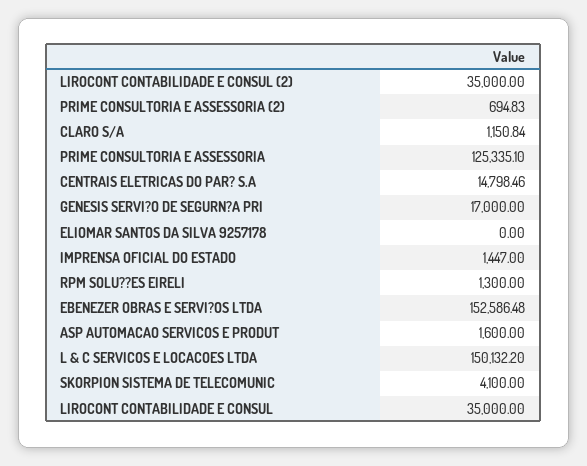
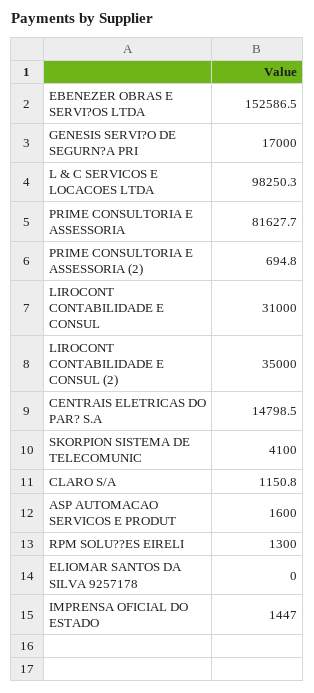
PRIME CONSULTORIA E ASSESSORIA: 125335.1 -> 81627.7
L & C SERVICOS E LOCACOES LTDA: 150132.2 -> 98250.3
LIROCONT CONTABILIDADE E CONSUL: 35000 -> 31000

